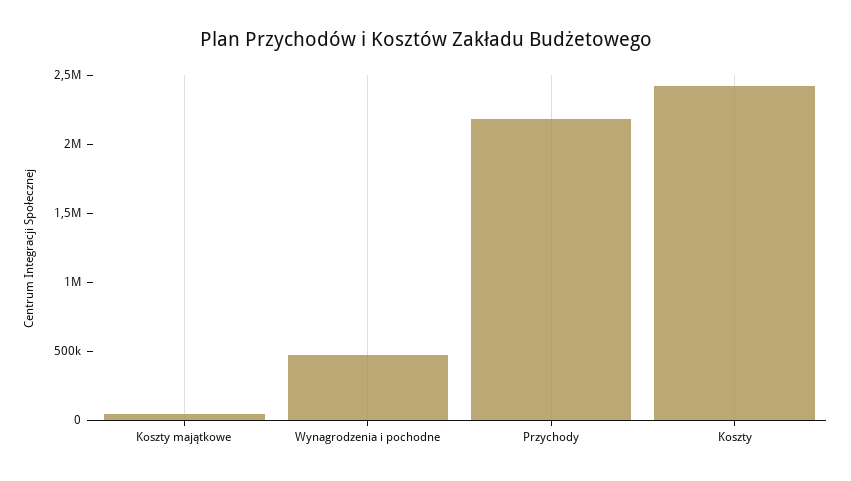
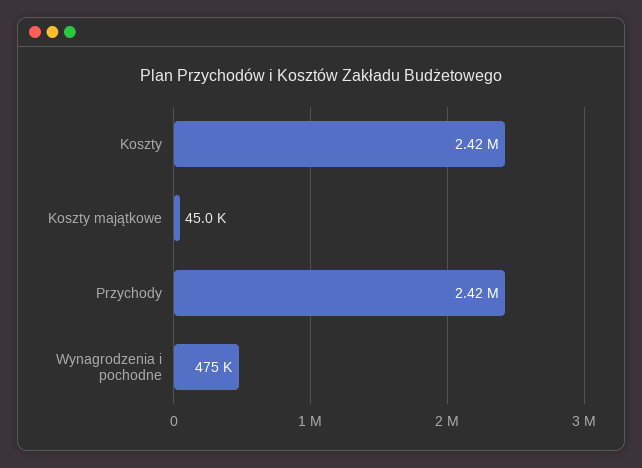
Przychody: 2200000 -> 2420000

